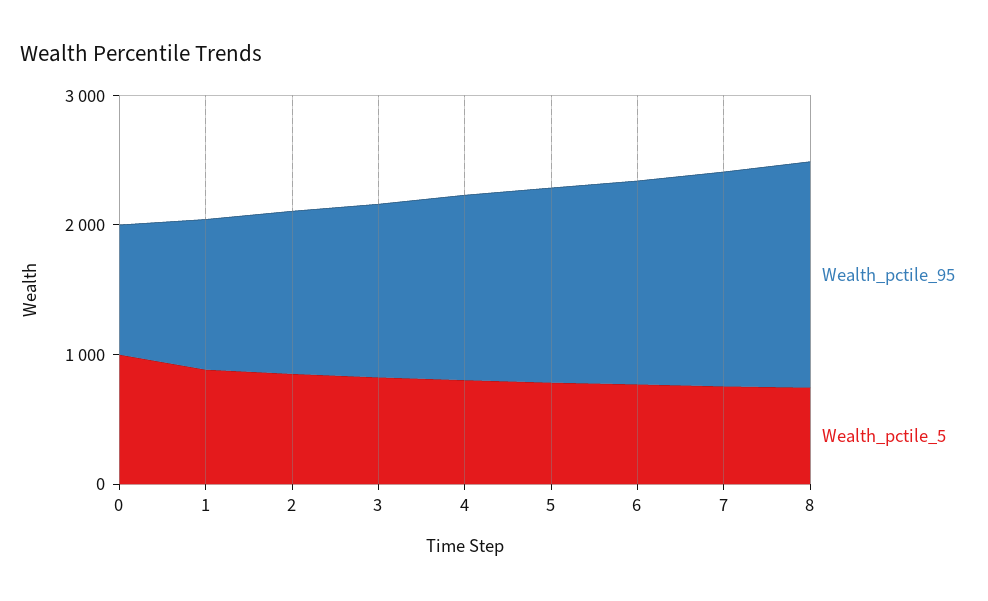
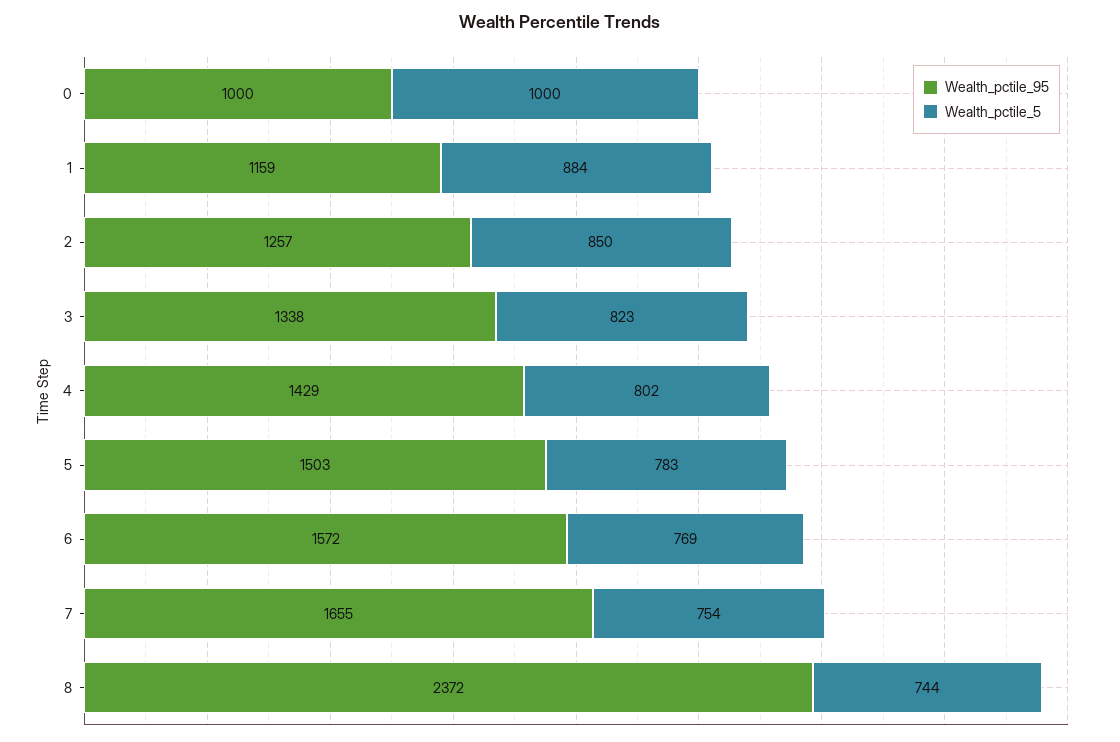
Wealth_pctile_95, 8: 1800 -> 2372

